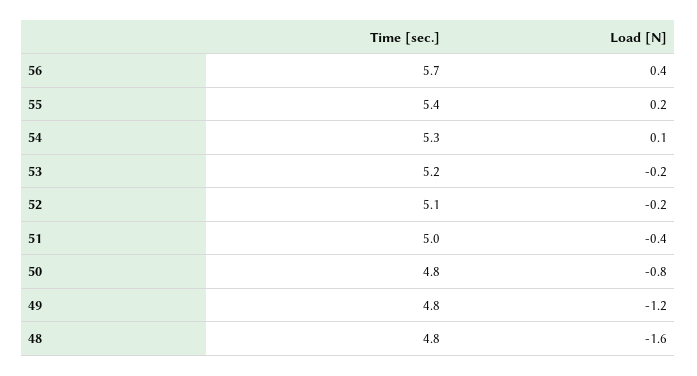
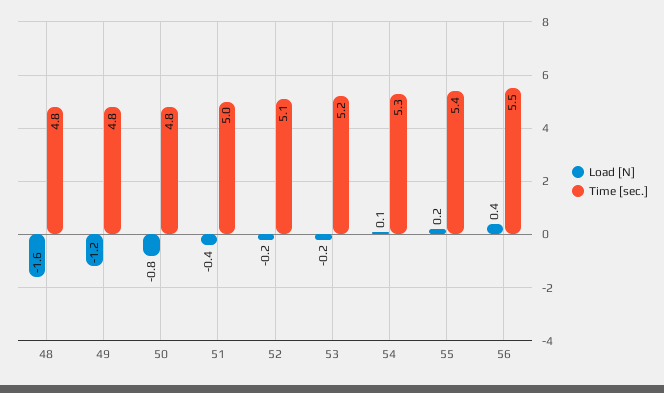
Time [sec.], 56: 5.7 -> 5.5

